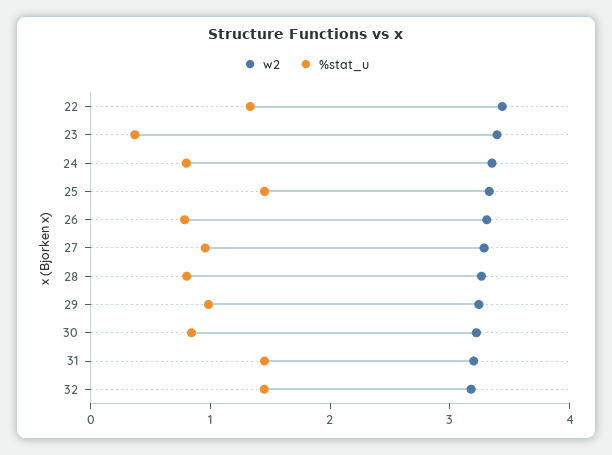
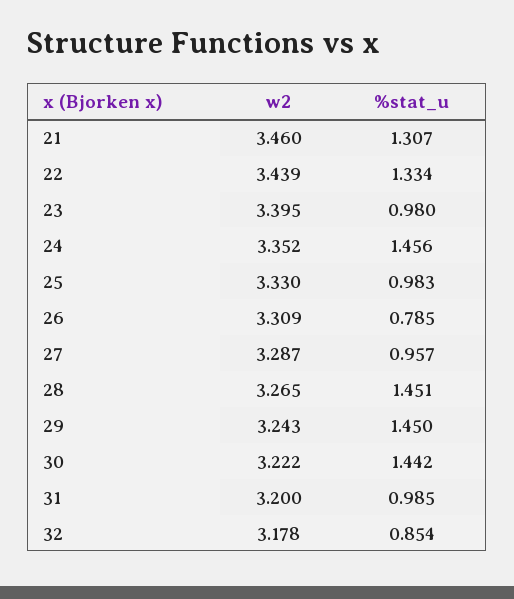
%stat_u, 23: 0.4 -> 0.98
%stat_u, 24: 0.8 -> 1.456
%stat_u, 25: 1.4 -> 0.983
%stat_u, 28: 0.8 -> 1.451
%stat_u, 29: 1 -> 1.45
%stat_u, 30: 0.8 -> 1.442
%stat_u, 31: 1.4 -> 0.985
%stat_u, 32: 1.4 -> 0.854
w2, 21: none -> 3.46
%stat_u, 21: none -> 1.307

